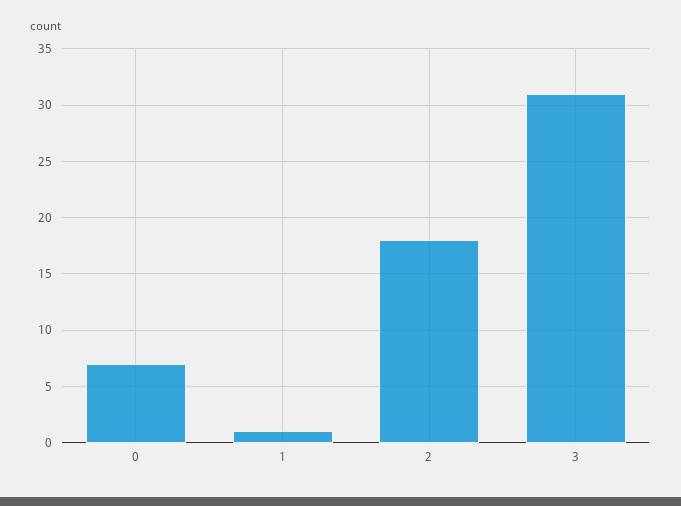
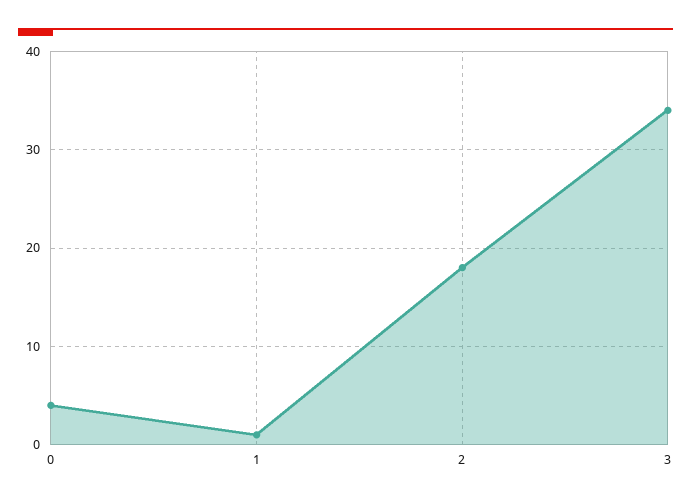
0: 7 -> 4
3: 31 -> 34

